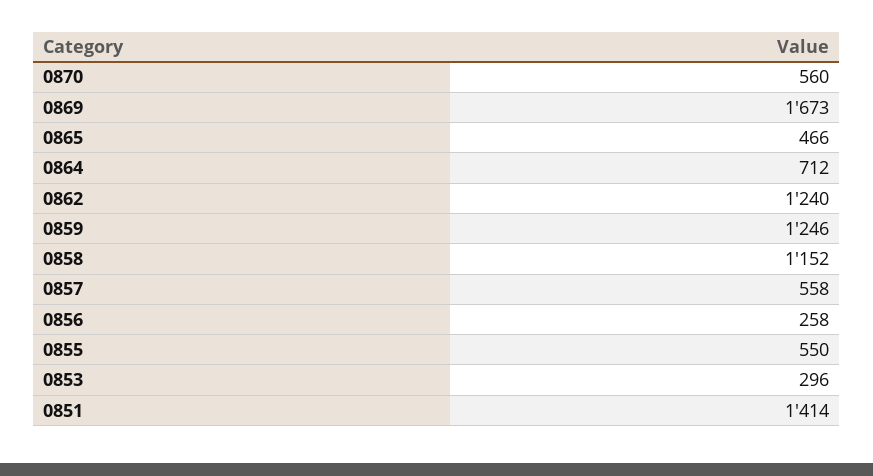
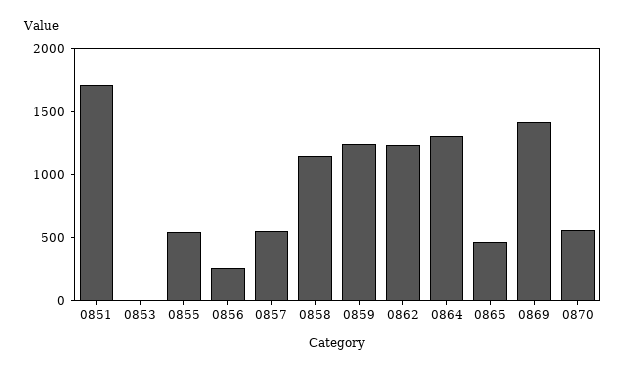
0869: 1673 -> 1400
0864: 712 -> 1300
0853: 296 -> 0
0851: 1414 -> 1700

